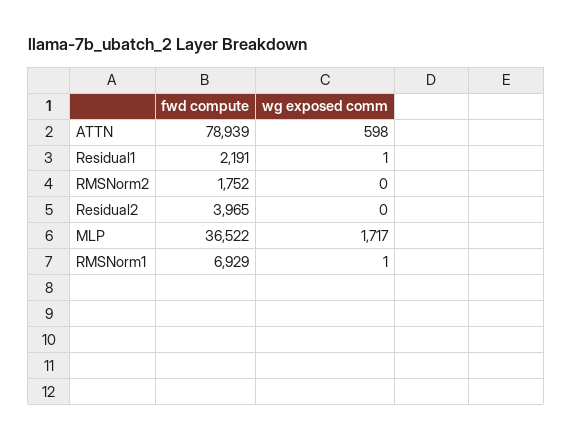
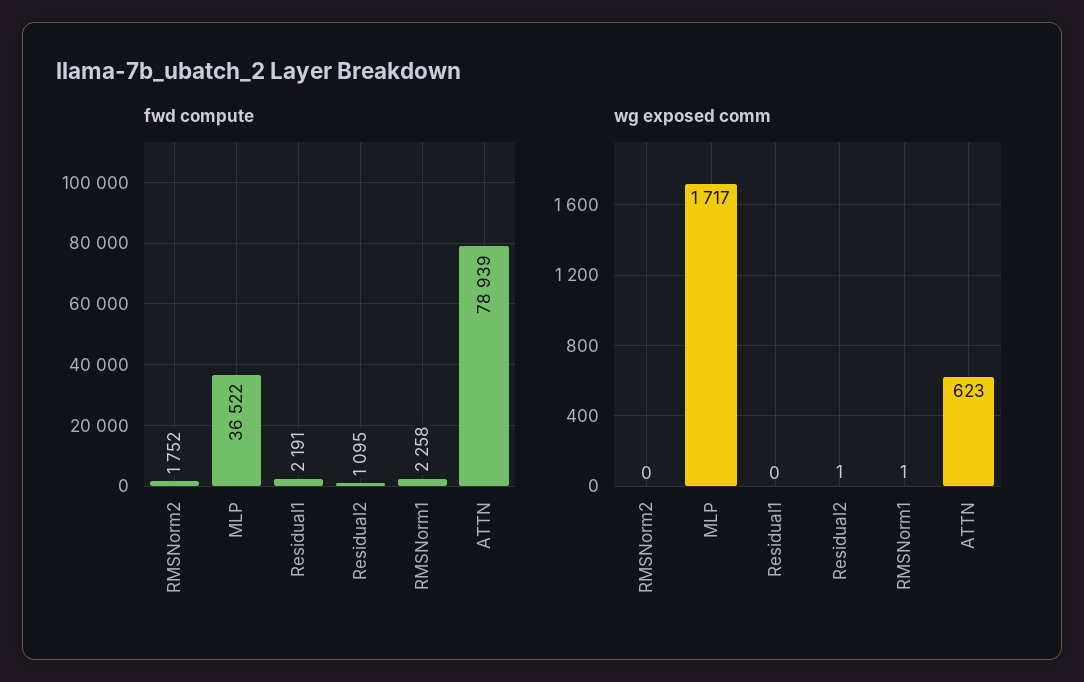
wg exposed comm, ATTN: 598 -> 623
wg exposed comm, Residual1: 1 -> 0
fwd compute, Residual2: 3965 -> 1095
wg exposed comm, Residual2: 0 -> 1
fwd compute, RMSNorm1: 6929 -> 2258

